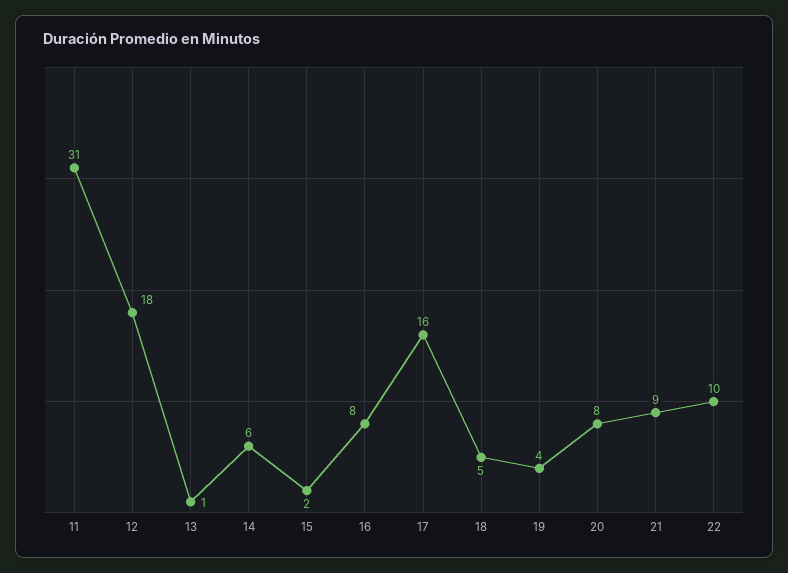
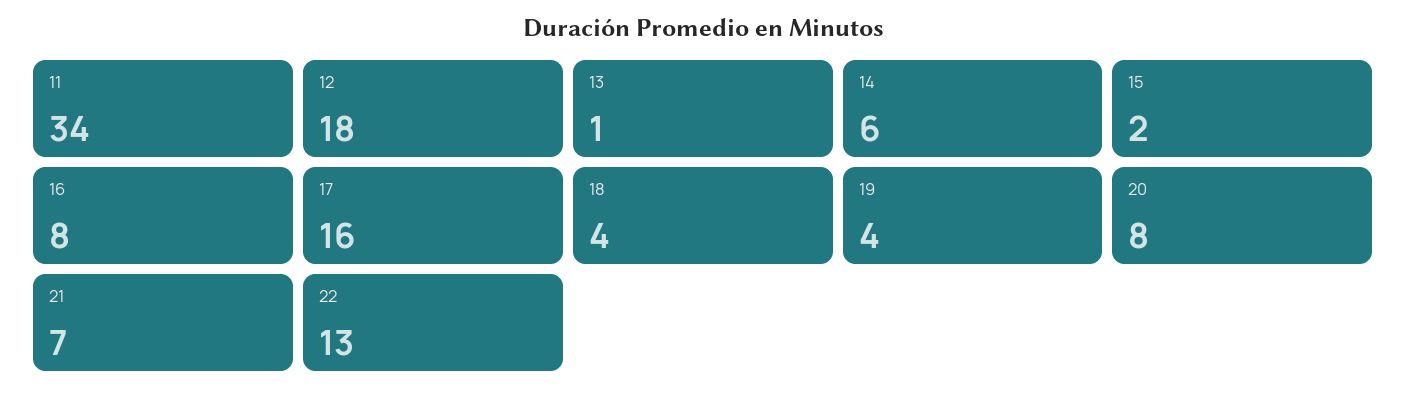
11: 31 -> 34
18: 5 -> 4
21: 9 -> 7
22: 10 -> 13

